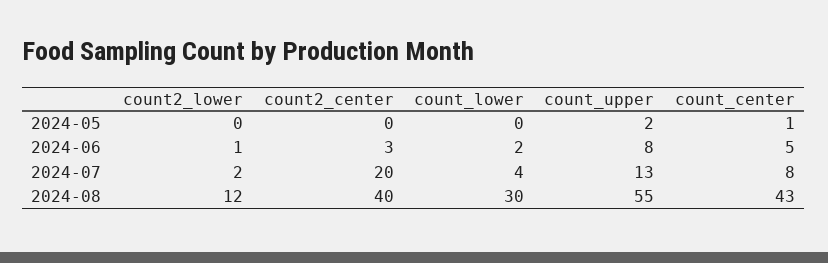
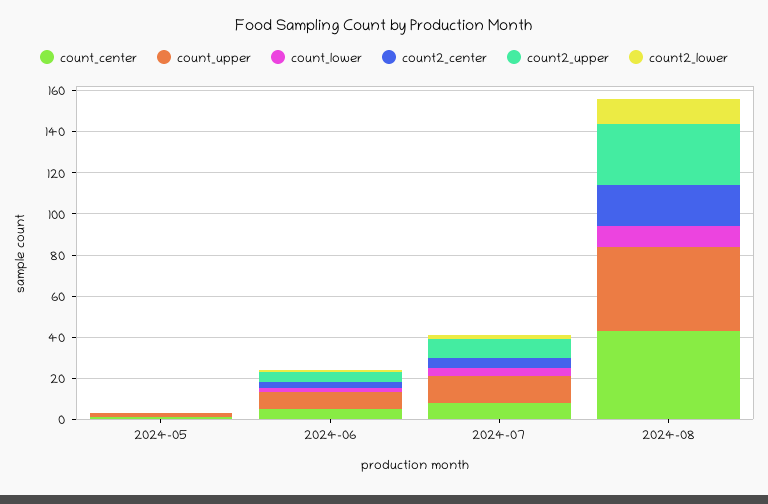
count2_center, 2024-07: 20 -> 5
count2_center, 2024-08: 40 -> 20
count_lower, 2024-08: 30 -> 10
count_upper, 2024-08: 55 -> 40
count2_upper, 2024-05: none -> 0
count2_upper, 2024-06: none -> 5
count2_upper, 2024-07: none -> 10
count2_upper, 2024-08: none -> 30

